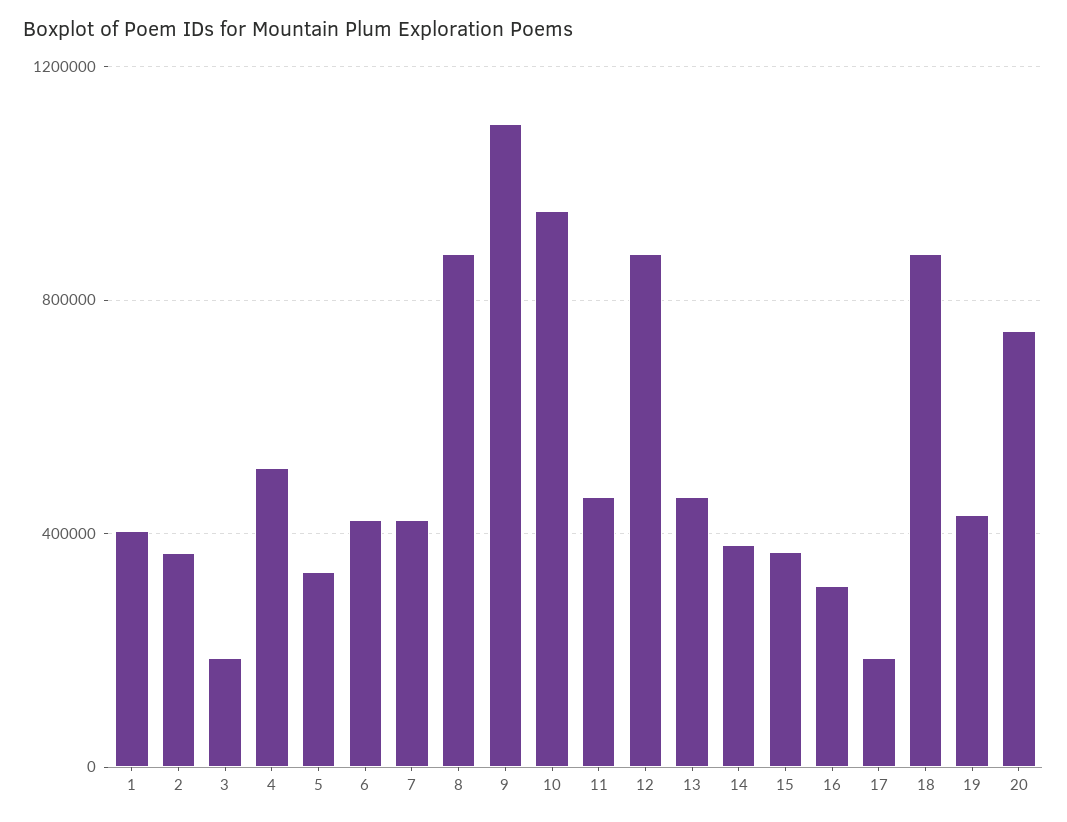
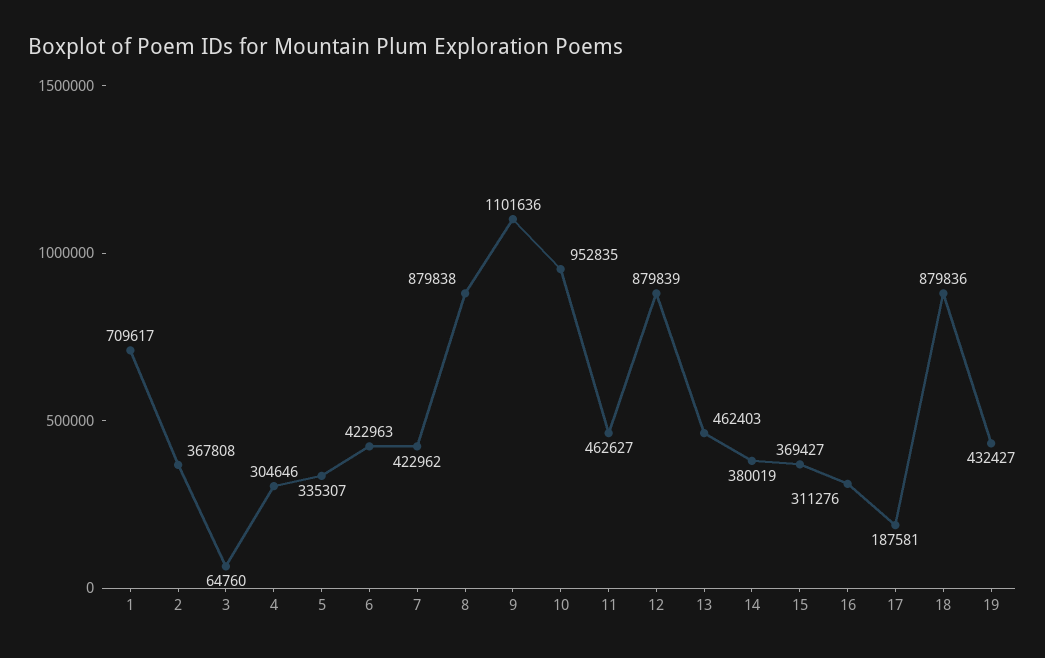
1: 400000 -> 709617
3: 200000 -> 64760
4: 500000 -> 304646
20: 750000 -> none

